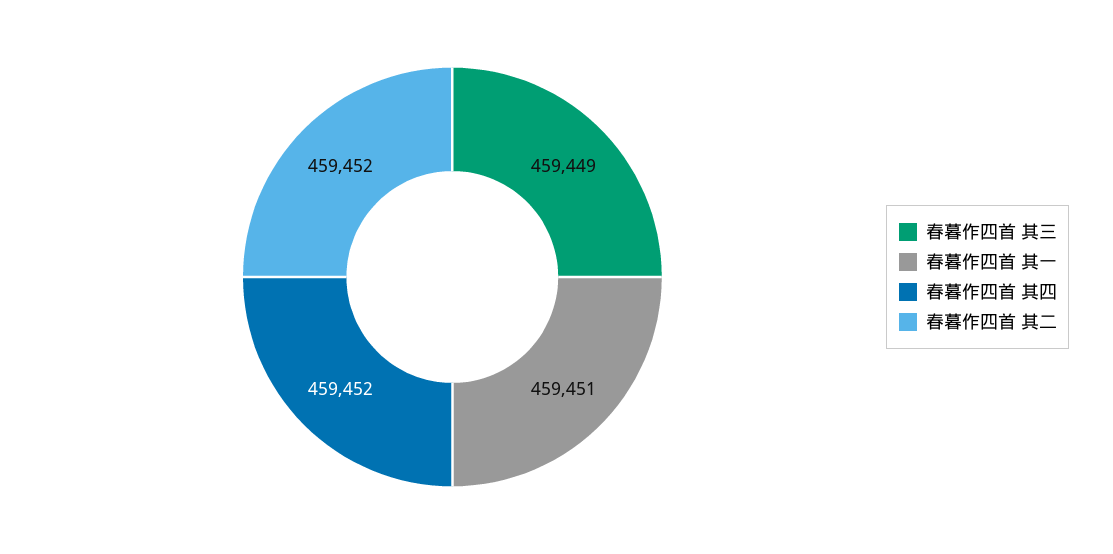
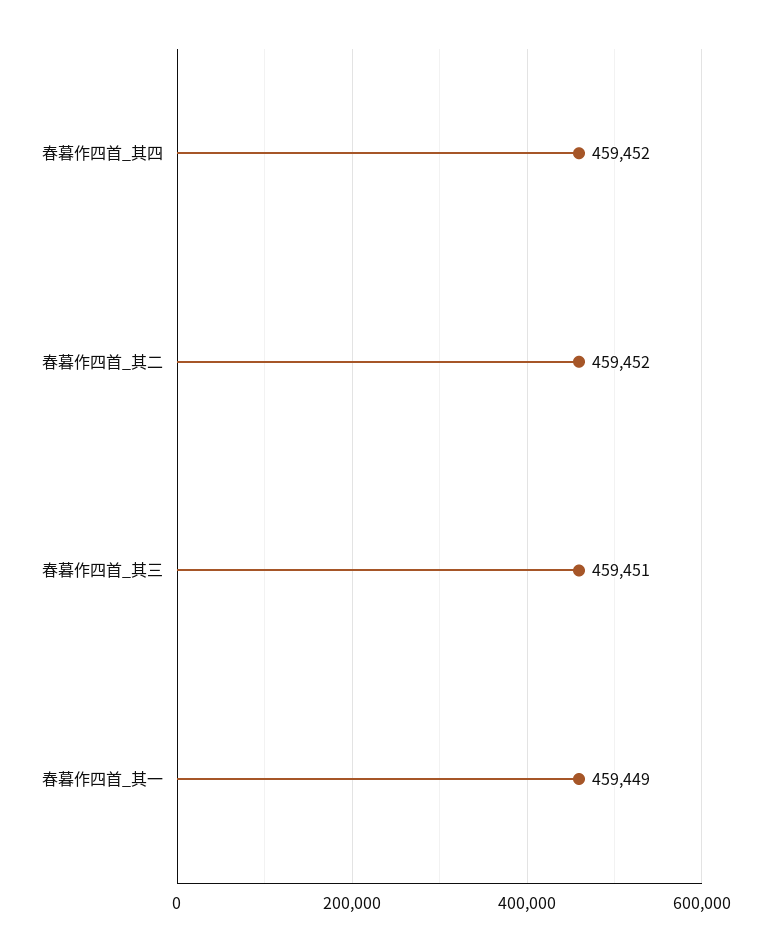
春暮作四首 其三: 459449 -> 459451
春暮作四首 其一: 459451 -> 459449

